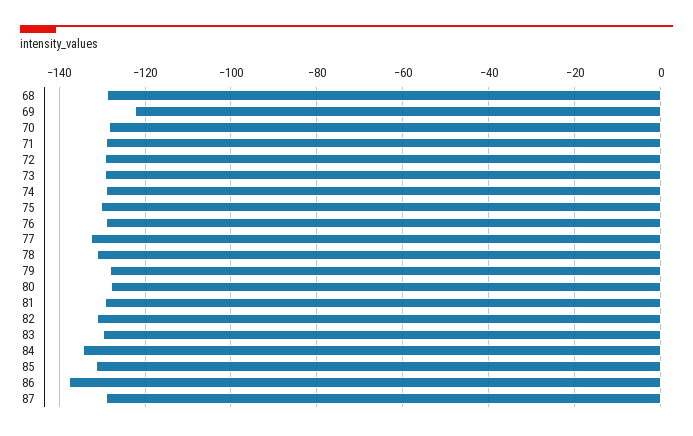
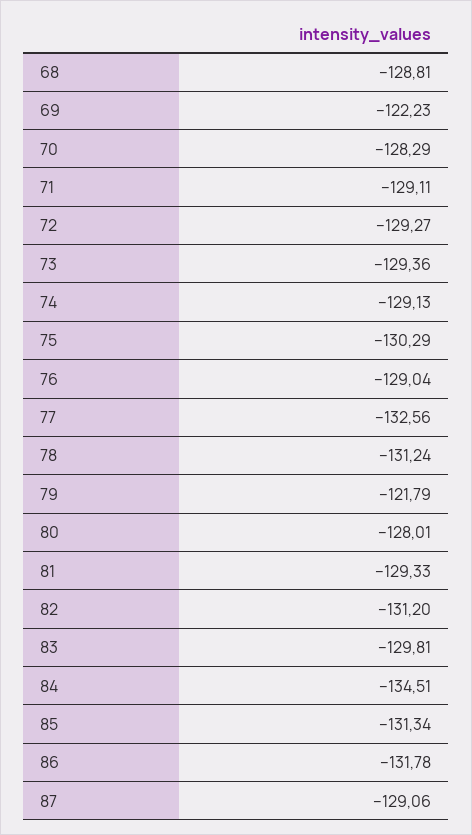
79: -128 -> -121.79
86: -138 -> -131.78

